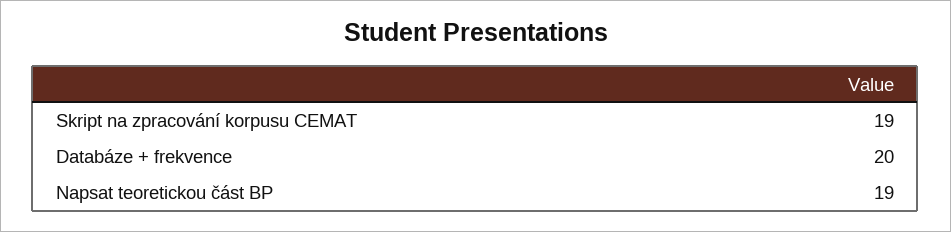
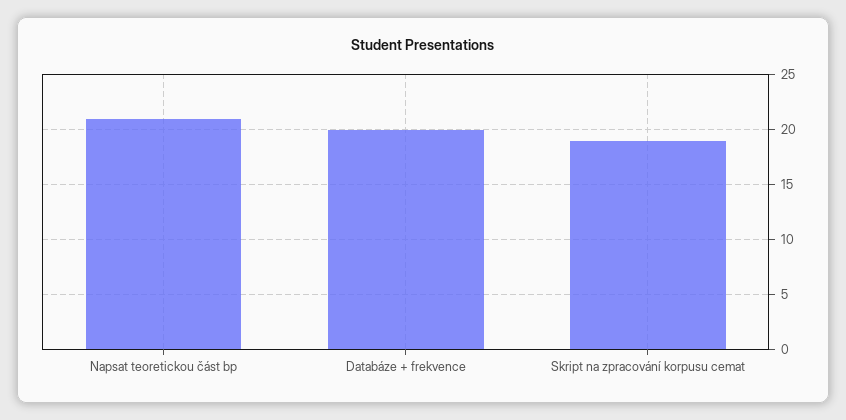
Napsat teoretickou část BP: 19 -> 21

